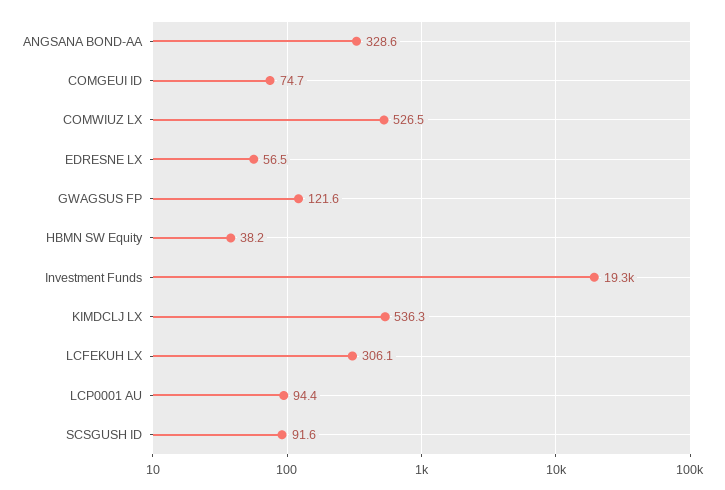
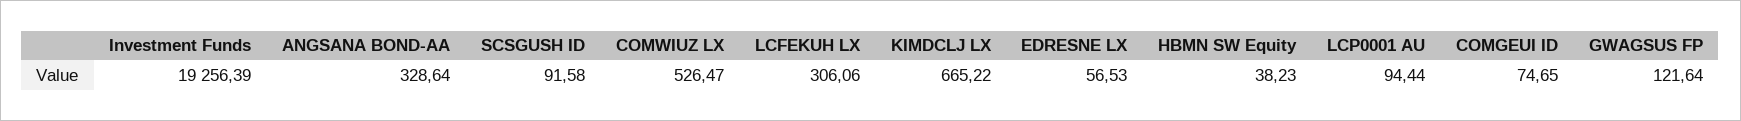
KIMDCLJ LX: 536.3 -> 665.22

